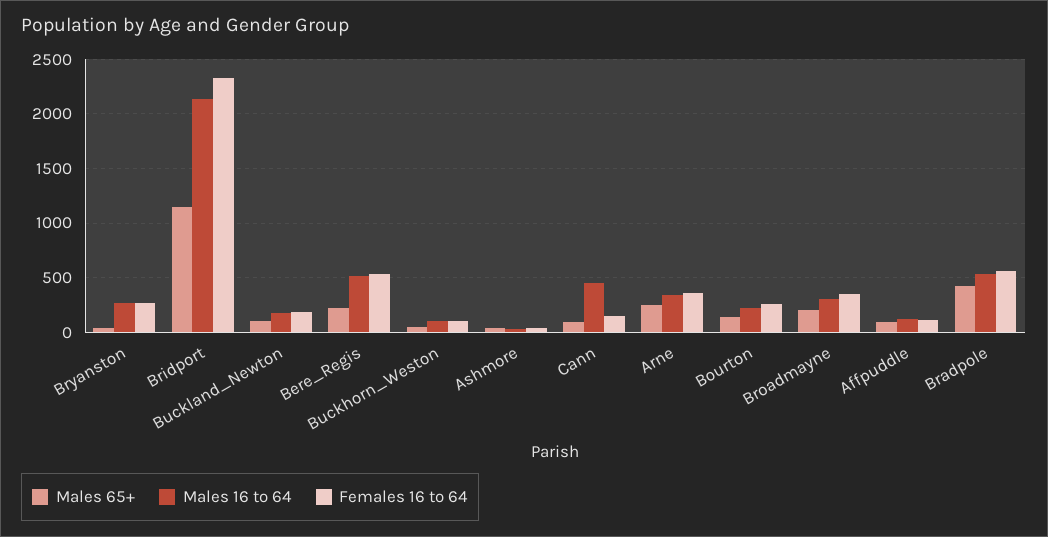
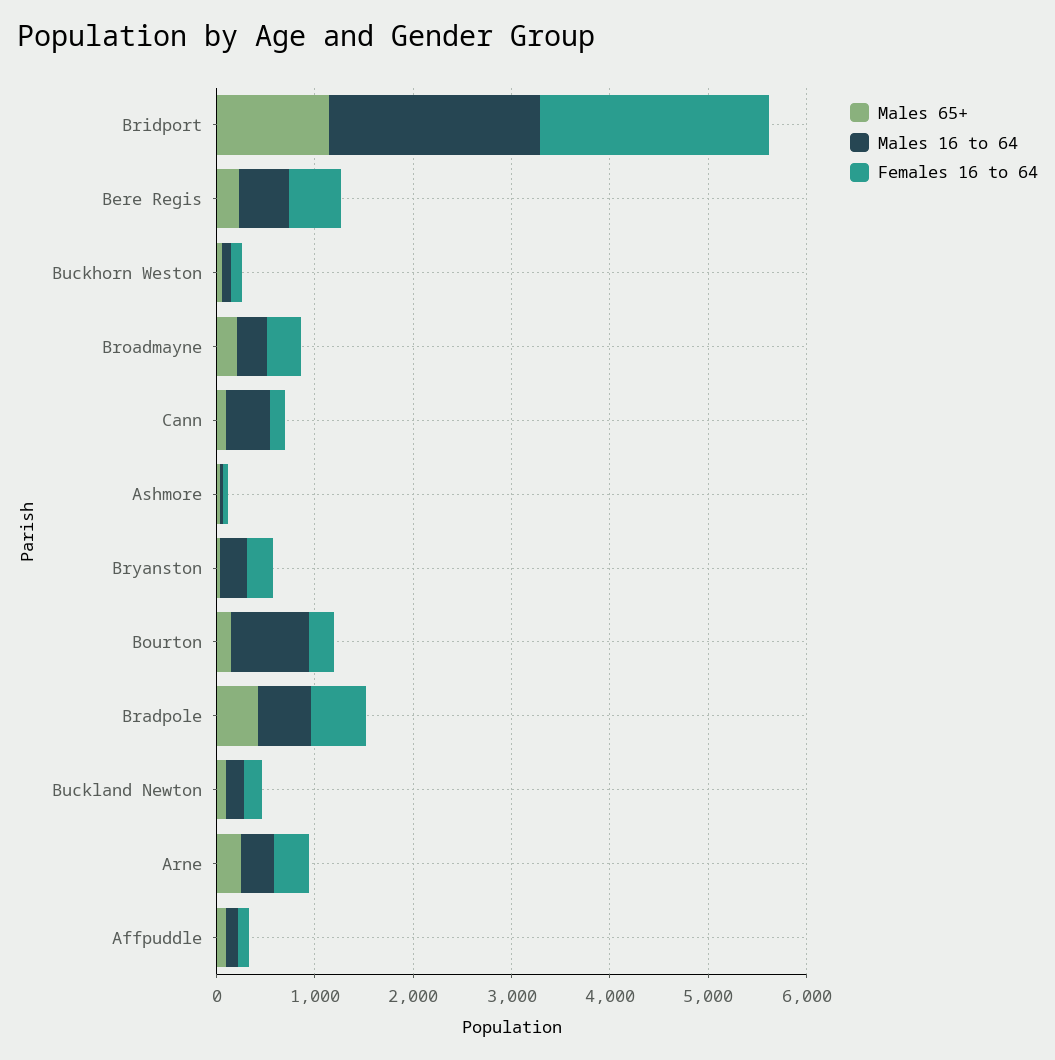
Males 16 to 64, Bourton: 200 -> 800

